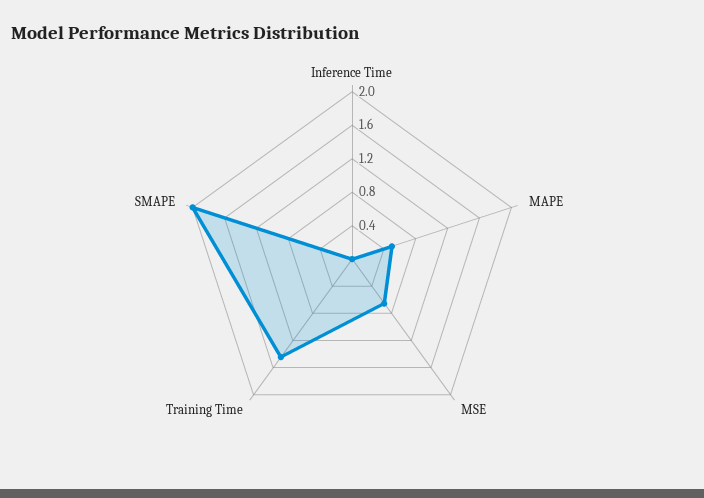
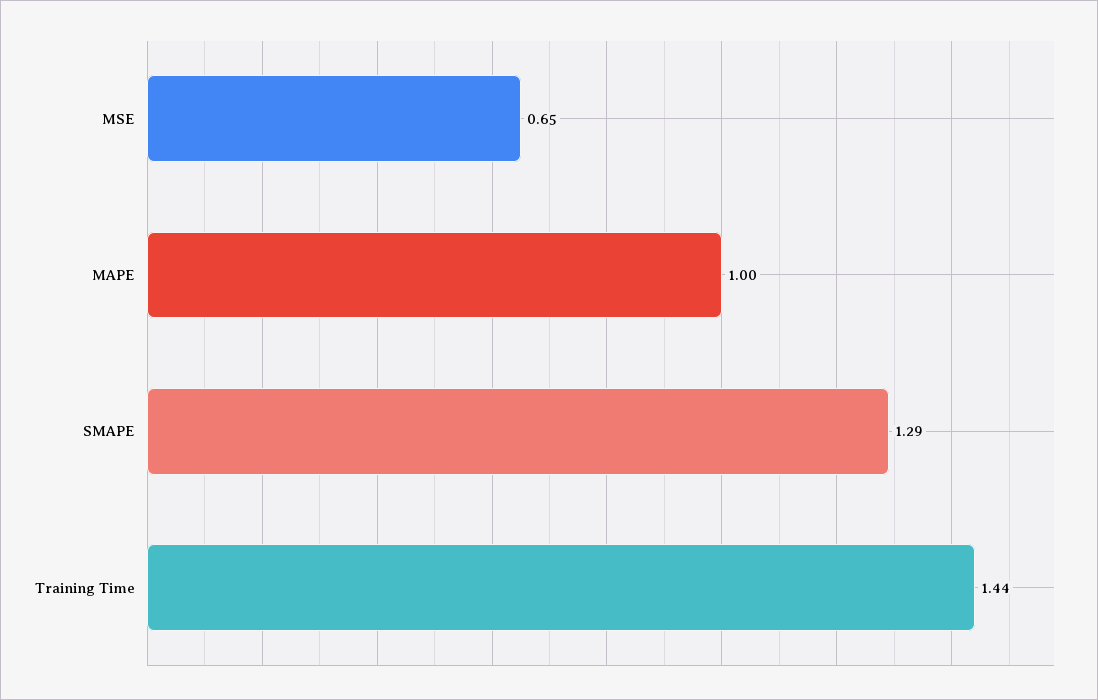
Inference Time: 0 -> none
MAPE: 0.5 -> 1
SMAPE: 2 -> 1.29

